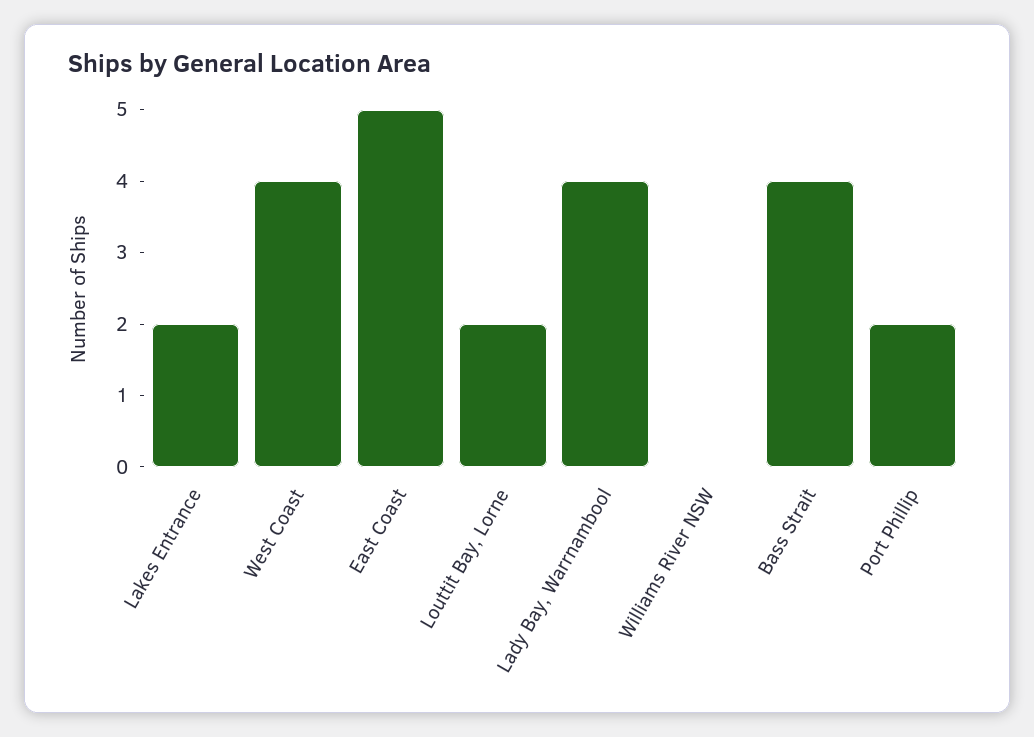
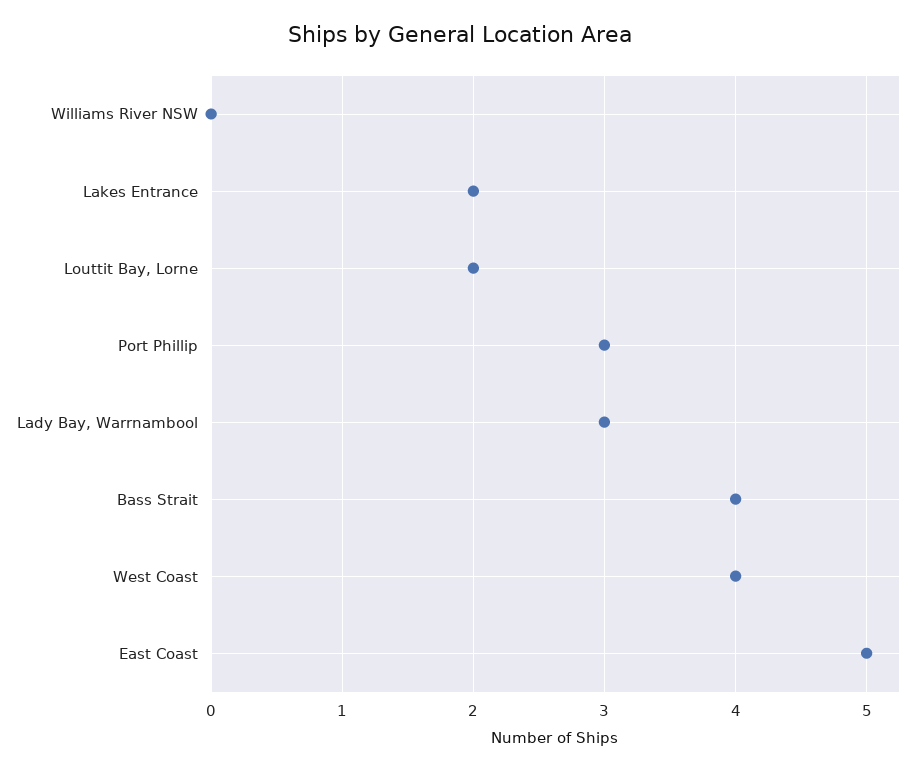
Lady Bay, Warrnambool: 4 -> 3
Port Phillip: 2 -> 3

